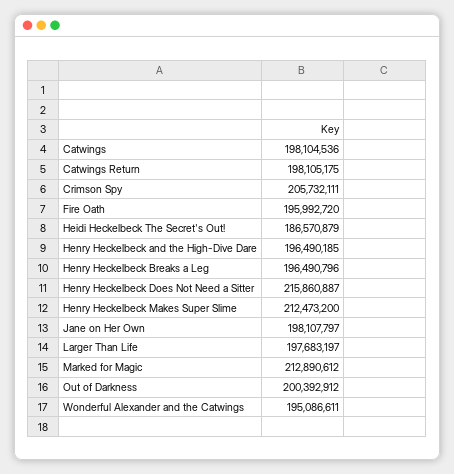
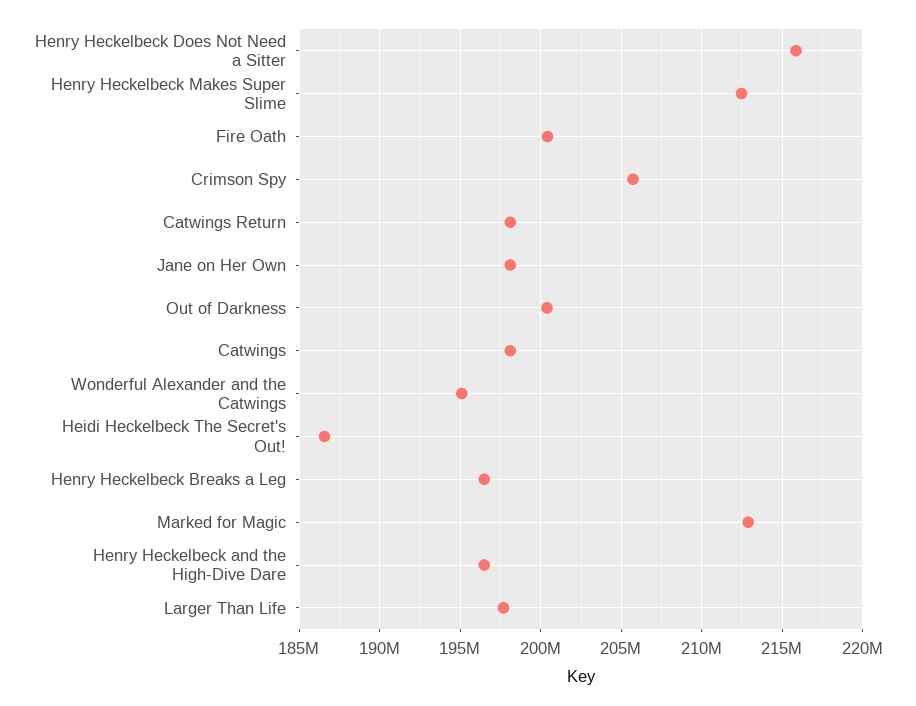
Fire Oath: 195992720 -> 200500000

